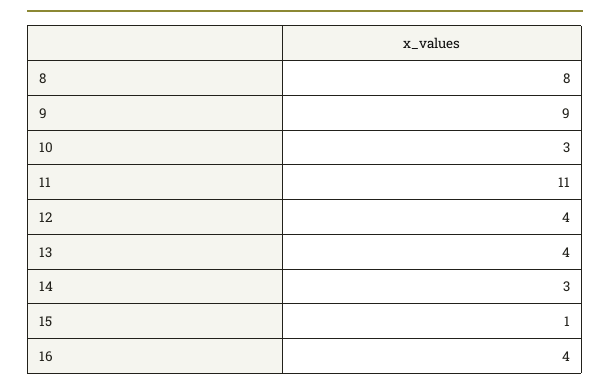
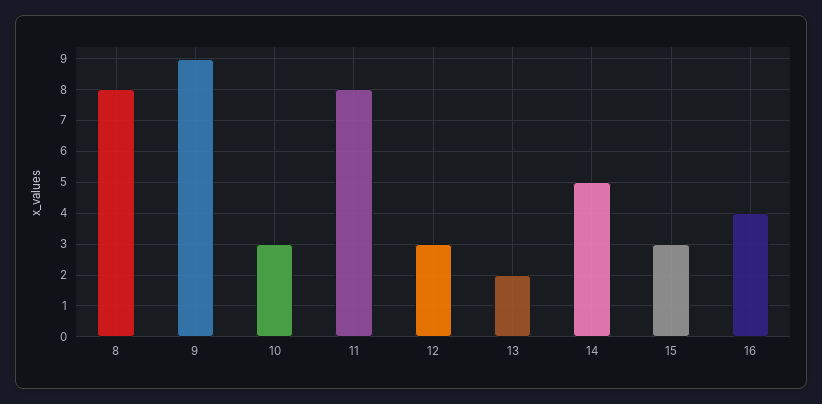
11: 11 -> 8
12: 4 -> 3
13: 4 -> 2
14: 3 -> 5
15: 1 -> 3

